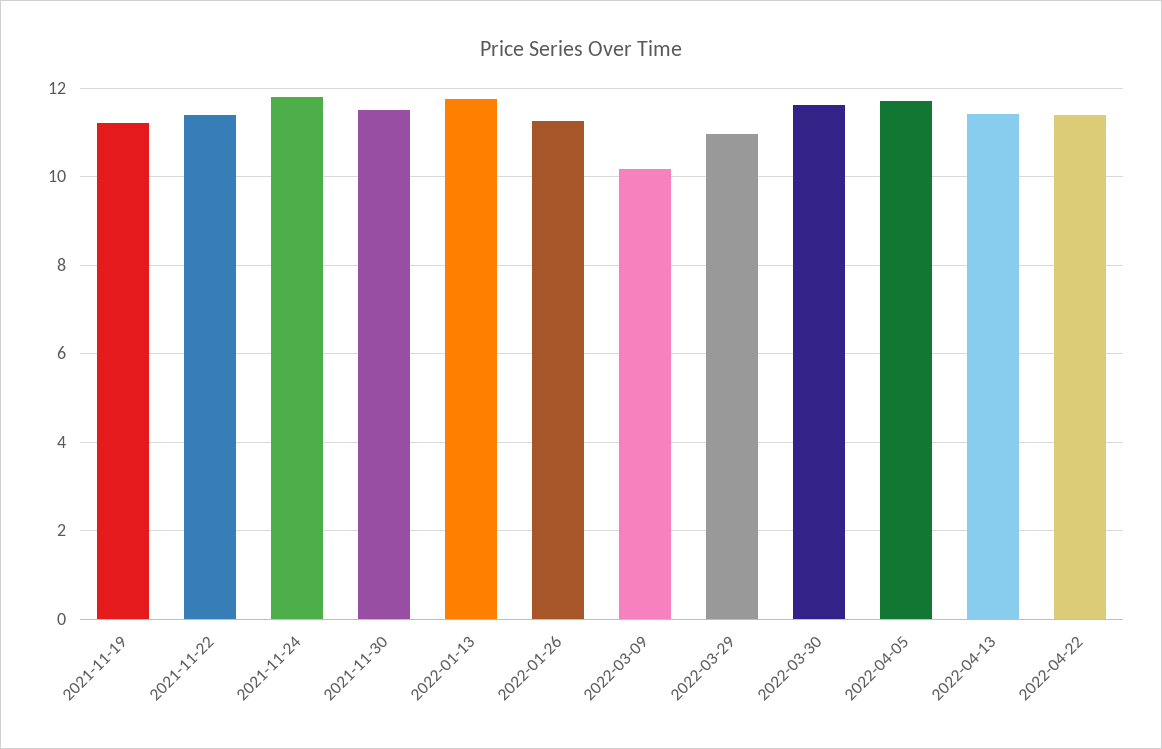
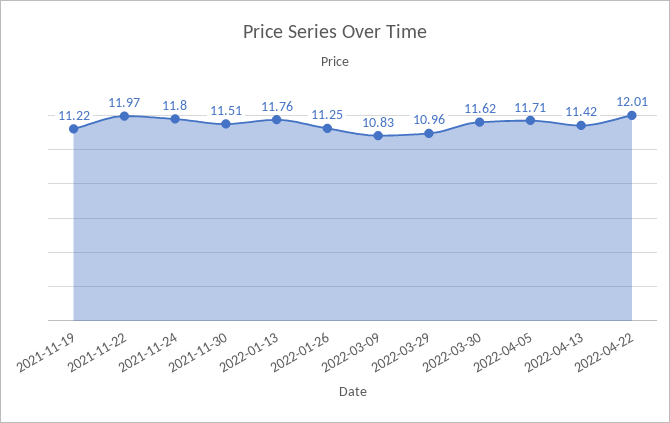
2021-11-22: 11.4 -> 11.97
2022-03-09: 10.2 -> 10.83
2022-04-22: 11.4 -> 12.01

